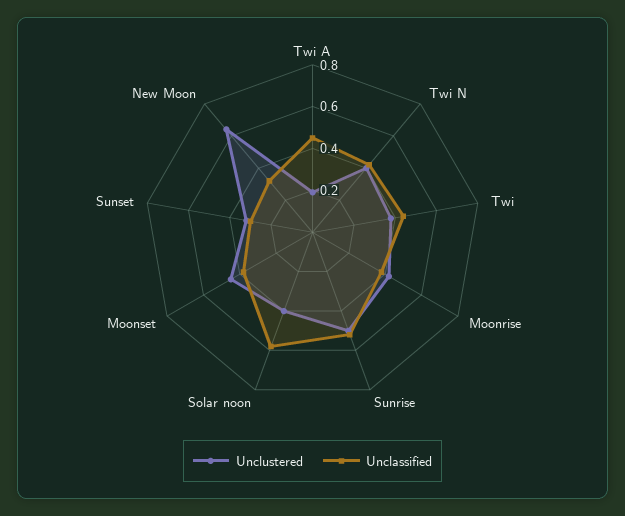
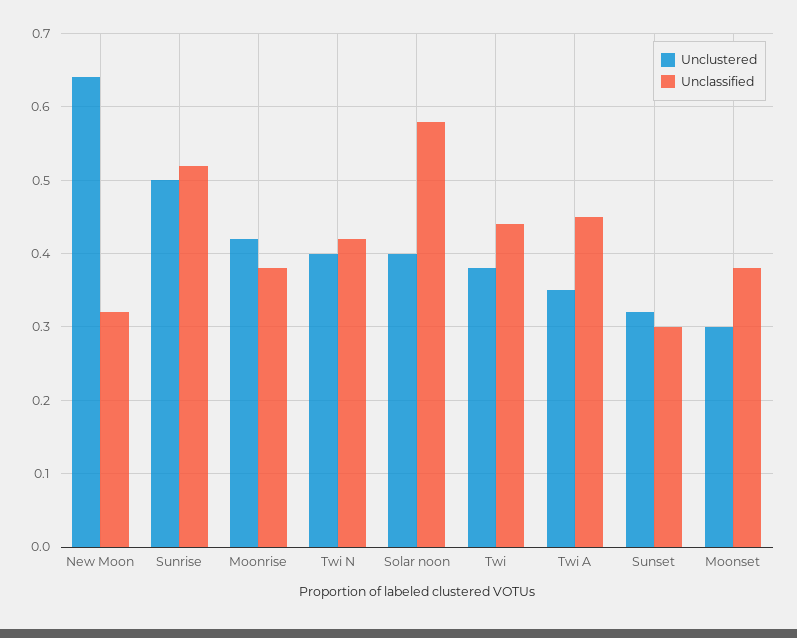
Unclustered, Twi A: 0.2 -> 0.35
Unclustered, Moonset: 0.45 -> 0.3

